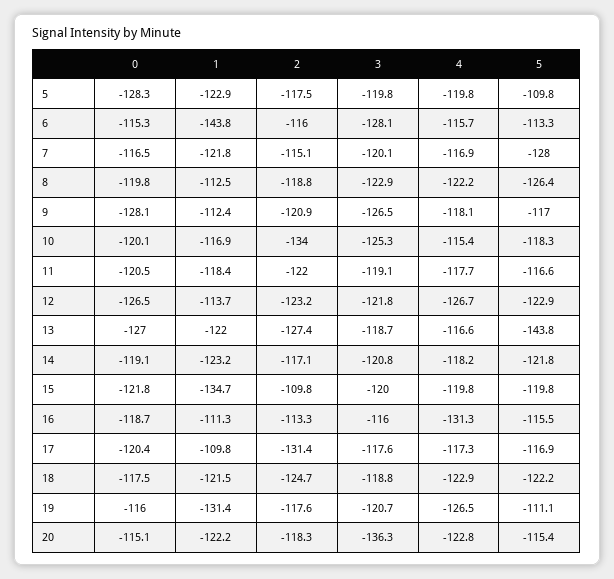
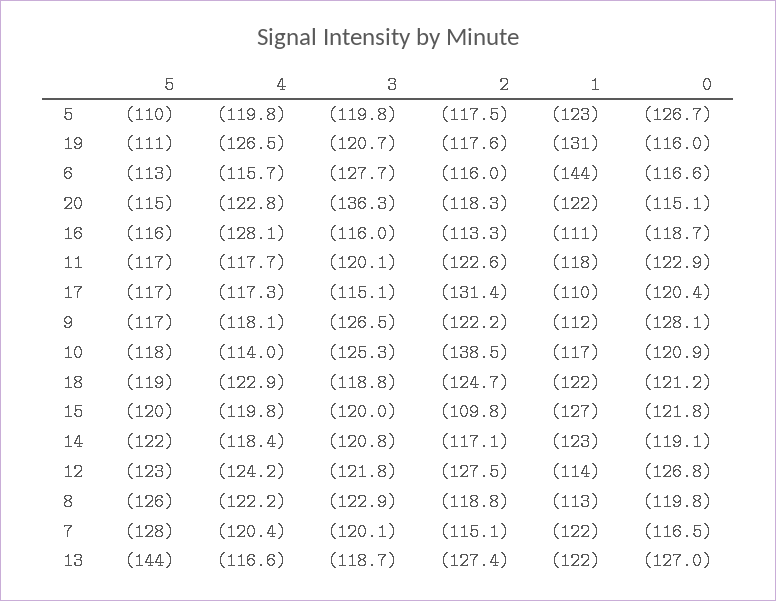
0, 5: -128.3 -> -126.7
0, 6: -115.3 -> -116.6
3, 6: -128.1 -> -127.7
4, 7: -116.9 -> -120.4
2, 9: -120.9 -> -122.2
0, 10: -120.1 -> -120.9
2, 10: -134 -> -138.5
4, 10: -115.4 -> -114
0, 11: -120.5 -> -122.9
2, 11: -122 -> -122.6
3, 11: -119.1 -> -120.1
0, 12: -126.5 -> -126.8
2, 12: -123.2 -> -127.5
4, 12: -126.7 -> -124.2
4, 14: -118.2 -> -118.4
1, 15: -134.7 -> -127
4, 16: -131.3 -> -128.1
3, 17: -117.6 -> -115.1
0, 18: -117.5 -> -121.2
5, 18: -122.2 -> -119

